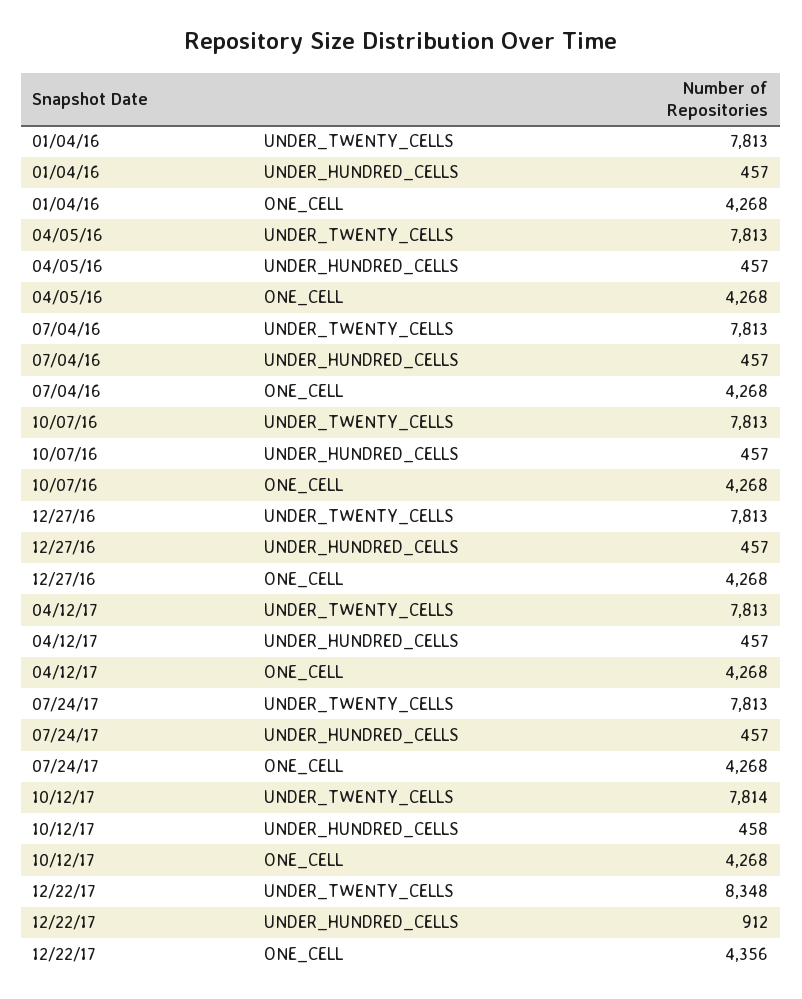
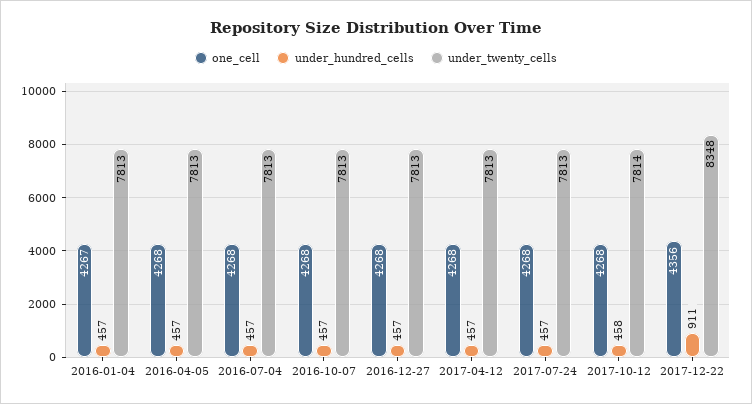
ONE_CELL, 01/04/16: 4268 -> 4267
UNDER_HUNDRED_CELLS, 12/22/17: 912 -> 911

